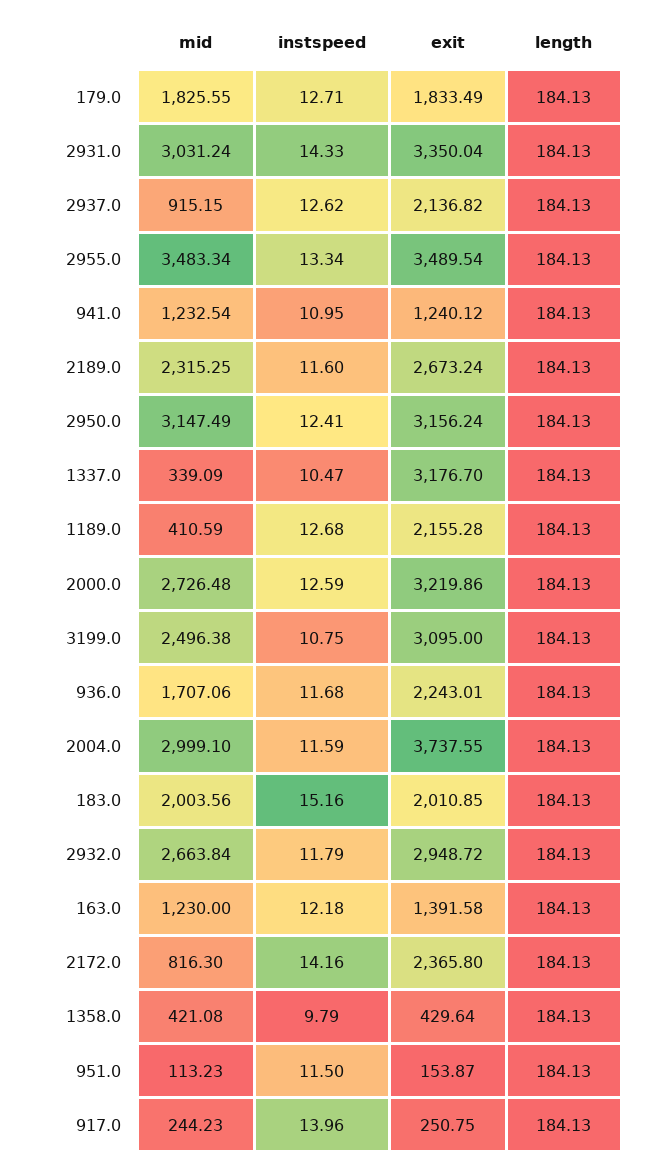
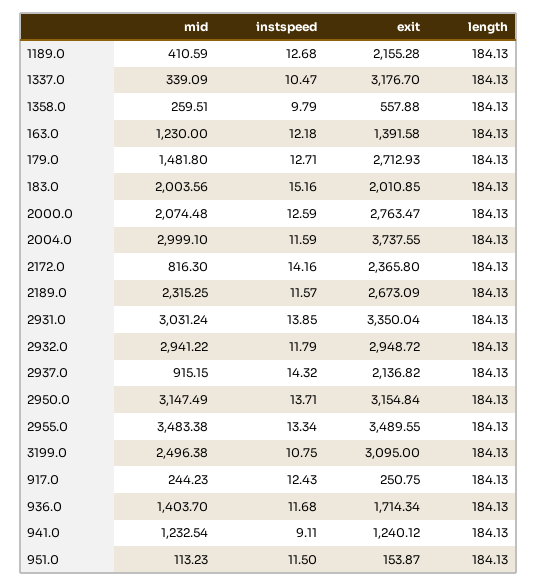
mid, 179.0: 1825.55 -> 1481.8
exit, 179.0: 1833.49 -> 2712.93
instspeed, 2931.0: 14.33 -> 13.85
instspeed, 2937.0: 12.62 -> 14.32
mid, 2955.0: 3483.34 -> 3483.38
exit, 2955.0: 3489.54 -> 3489.55
instspeed, 941.0: 10.95 -> 9.11
instspeed, 2189.0: 11.6 -> 11.57
exit, 2189.0: 2673.24 -> 2673.09
instspeed, 2950.0: 12.41 -> 13.71
exit, 2950.0: 3156.24 -> 3154.84
mid, 2000.0: 2726.48 -> 2074.48
exit, 2000.0: 3219.86 -> 2763.47
mid, 936.0: 1707.06 -> 1403.7
exit, 936.0: 2243.01 -> 1714.34
mid, 2932.0: 2663.84 -> 2941.22
mid, 1358.0: 421.08 -> 259.51
exit, 1358.0: 429.64 -> 557.88
instspeed, 917.0: 13.96 -> 12.43

